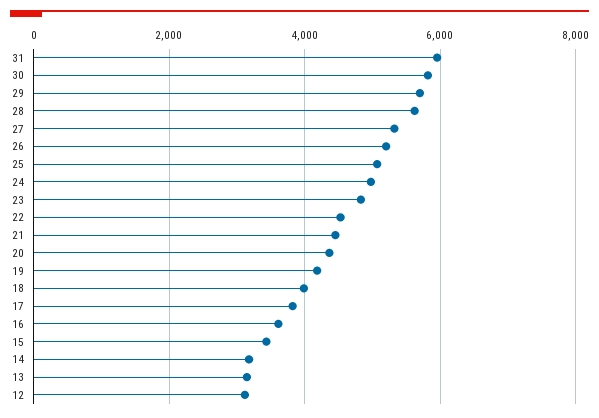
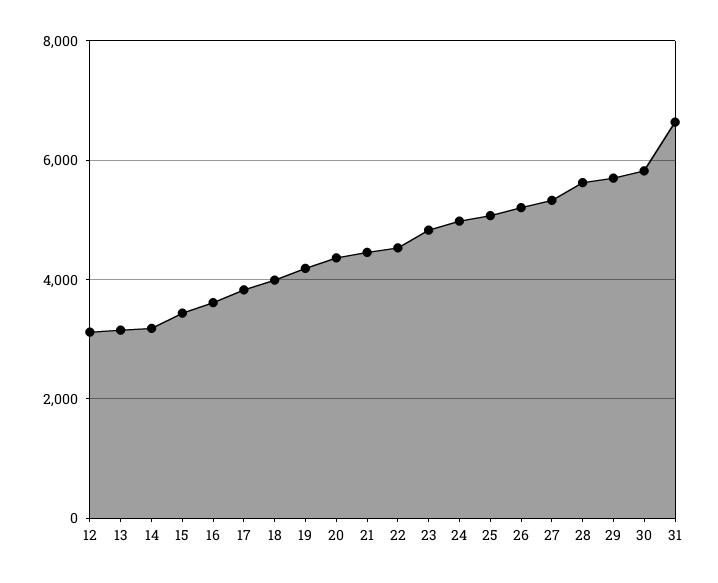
31: 6000 -> 6600

